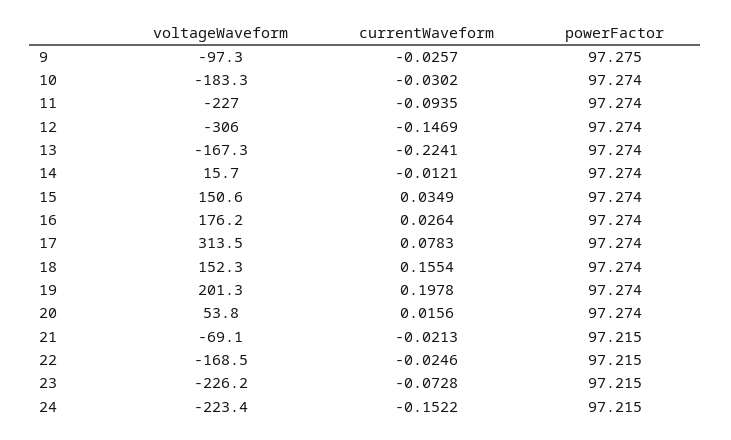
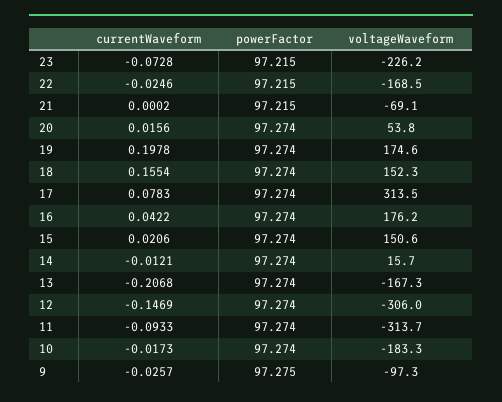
currentWaveform, 10: -0.0302 -> -0.0173
voltageWaveform, 11: -227 -> -313.7
currentWaveform, 11: -0.0935 -> -0.0933
currentWaveform, 13: -0.2241 -> -0.2068
currentWaveform, 15: 0.0349 -> 0.0206
currentWaveform, 16: 0.0264 -> 0.0422
voltageWaveform, 19: 201.3 -> 174.6
currentWaveform, 21: -0.0213 -> 0.0002
voltageWaveform, 24: -223.4 -> none
currentWaveform, 24: -0.1522 -> none
powerFactor, 24: 97.215 -> none

